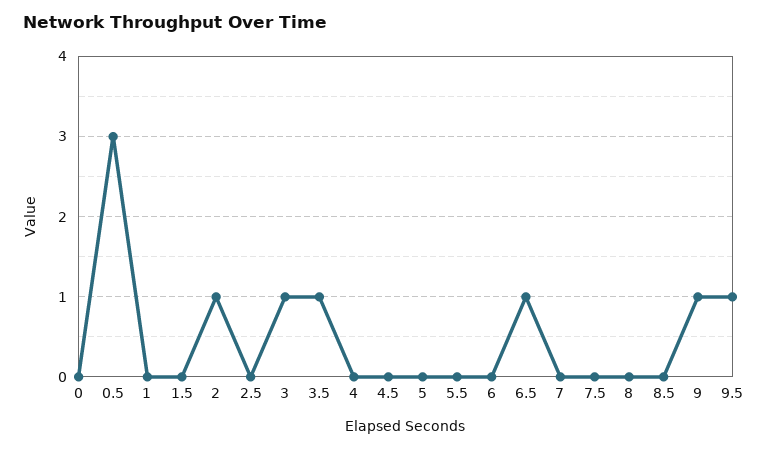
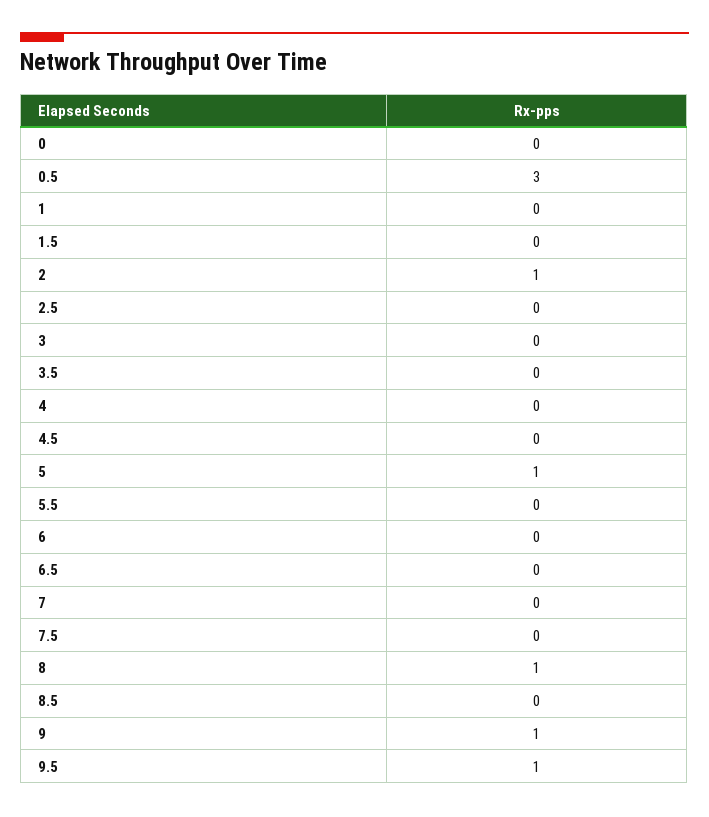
3: 1 -> 0
3.5: 1 -> 0
5: 0 -> 1
6.5: 1 -> 0
8: 0 -> 1

